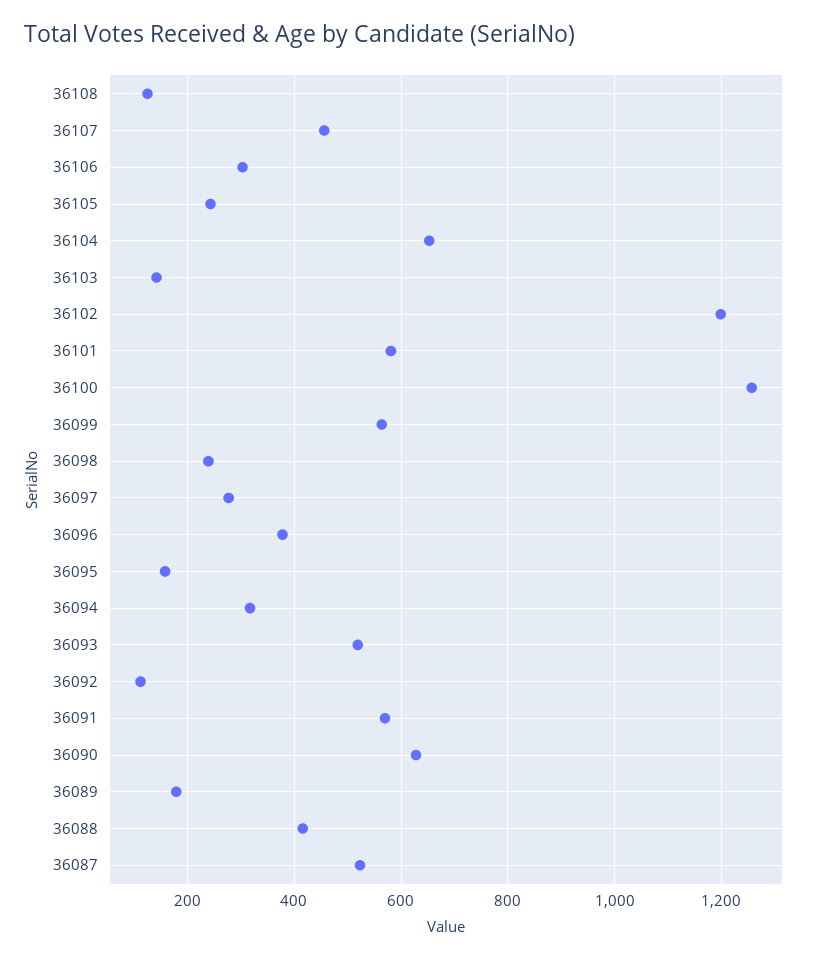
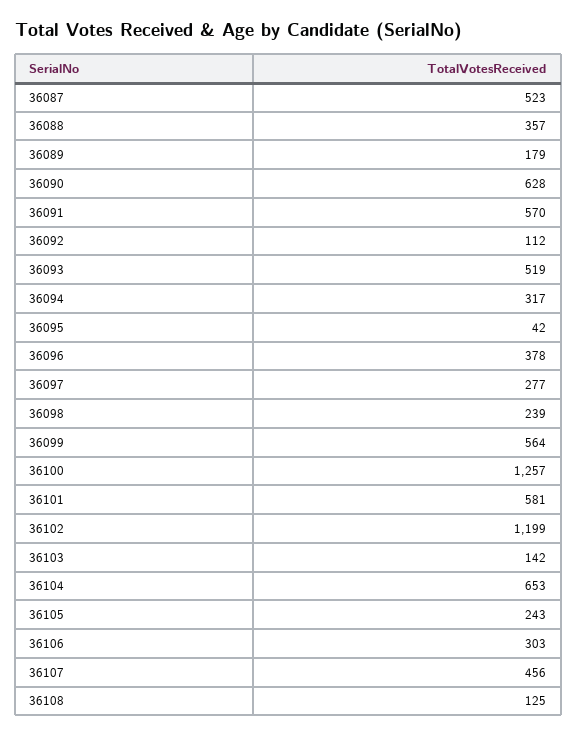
36095: 160 -> 42
36088: 420 -> 357

